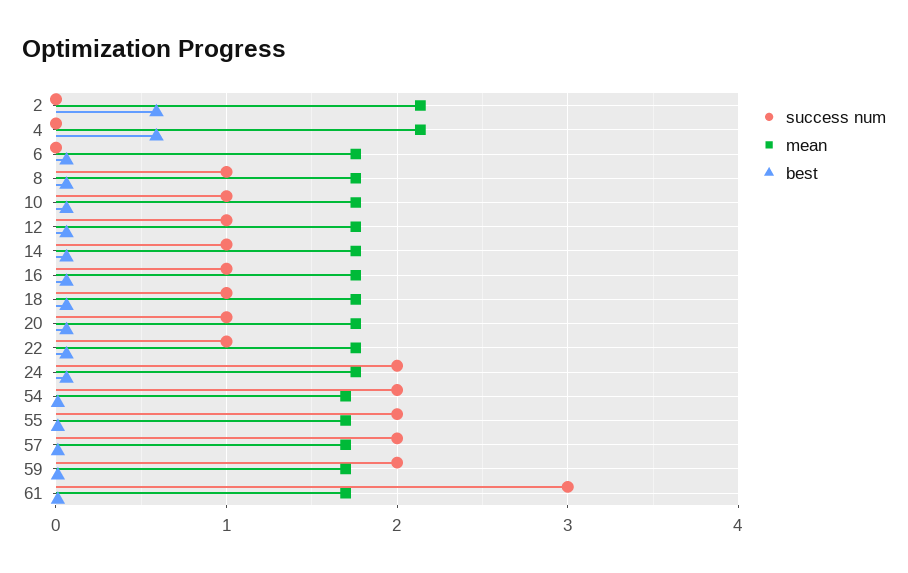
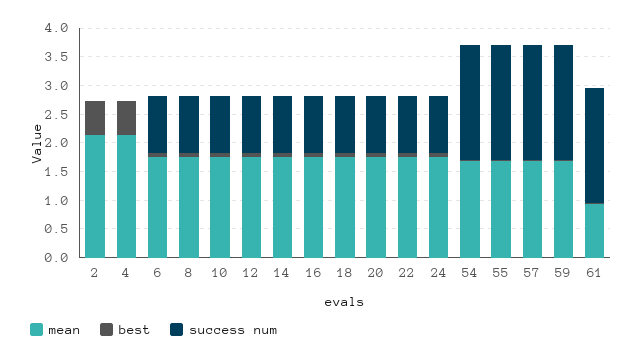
success num, 6: 0 -> 1
success num, 24: 2 -> 1
success num, 61: 3 -> 2
mean, 61: 1.7 -> 1

